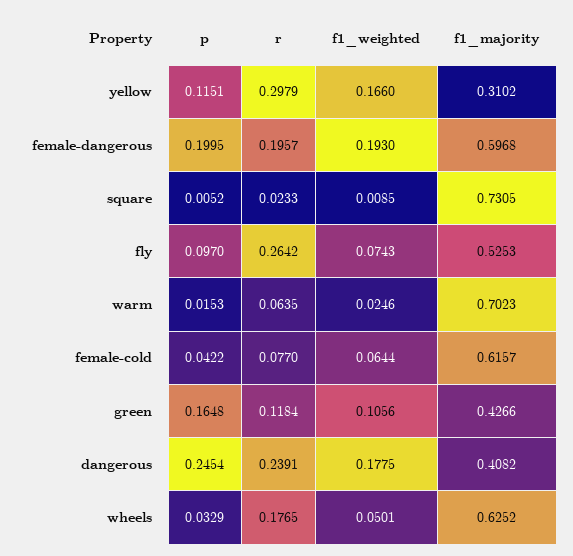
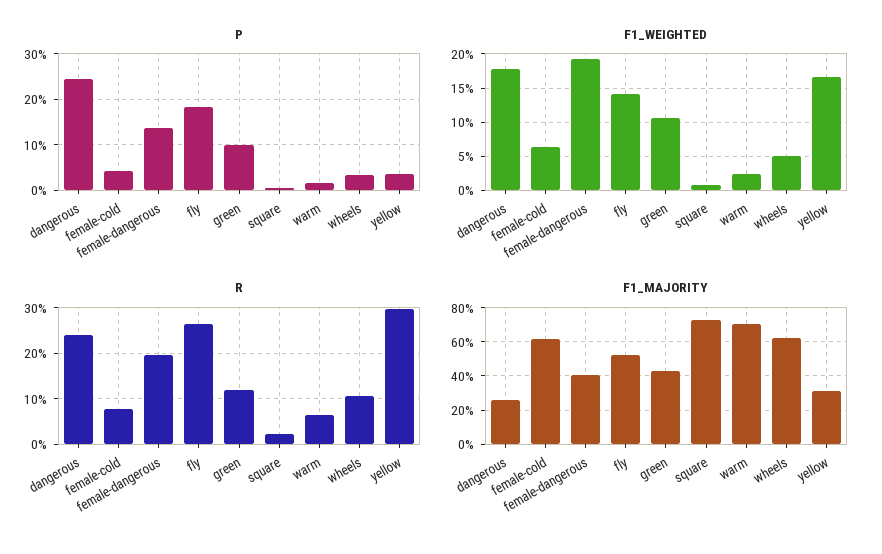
p, yellow: 0.1151 -> 0.04
p, female-dangerous: 0.1995 -> 0.14
f1_majority, female-dangerous: 0.5968 -> 0.4
p, fly: 0.097 -> 0.18
f1_weighted, fly: 0.0743 -> 0.14
p, green: 0.1648 -> 0.1
f1_majority, dangerous: 0.4082 -> 0.25
r, wheels: 0.1765 -> 0.1

